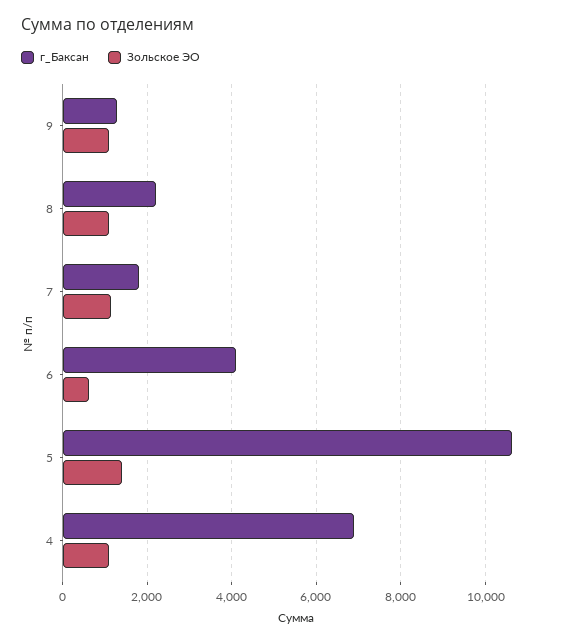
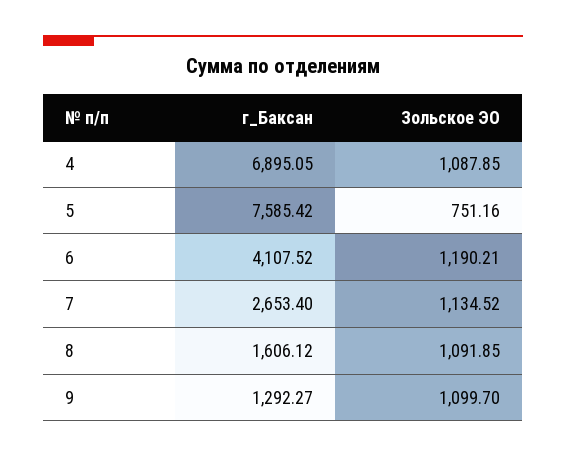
г_Баксан, 8: 2200 -> 1606.12
г_Баксан, 7: 1800 -> 2653.4
Зольское ЭО, 6: 600 -> 1190.21
г_Баксан, 5: 10600 -> 7585.42
Зольское ЭО, 5: 1400 -> 751.16

